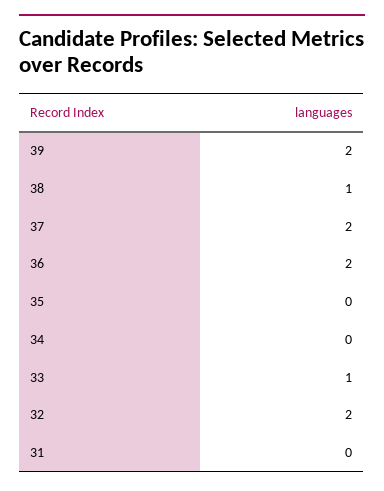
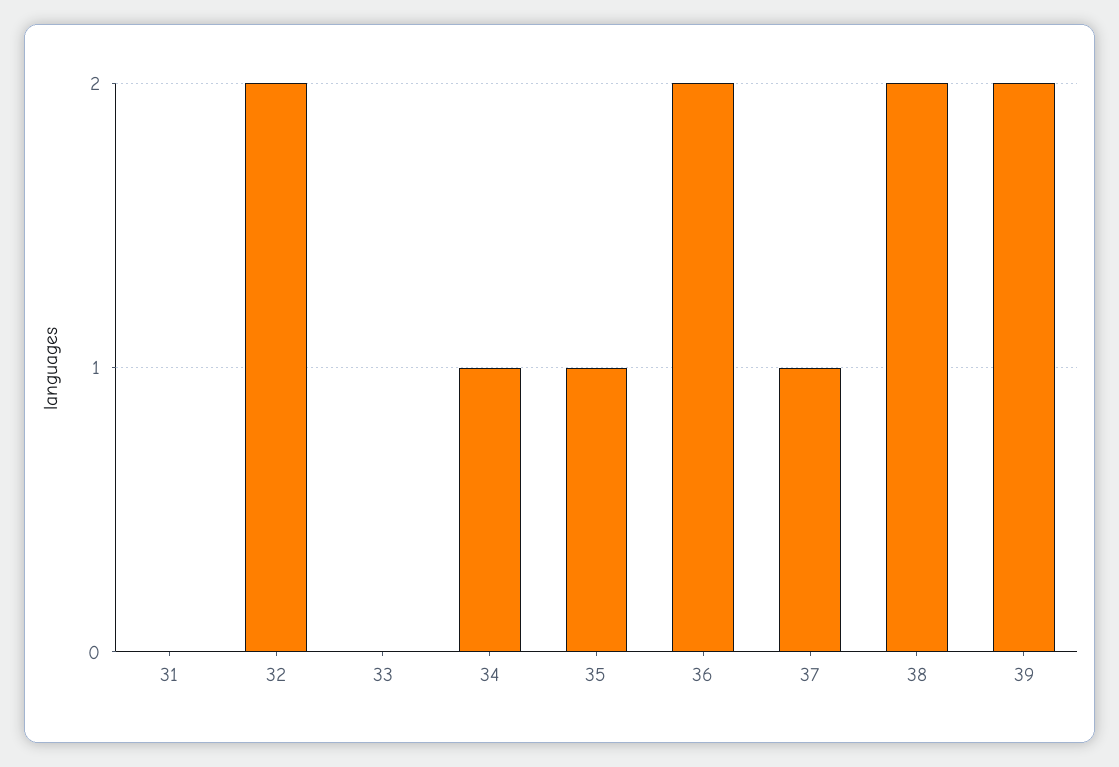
38: 1 -> 2
37: 2 -> 1
35: 0 -> 1
34: 0 -> 1
33: 1 -> 0

